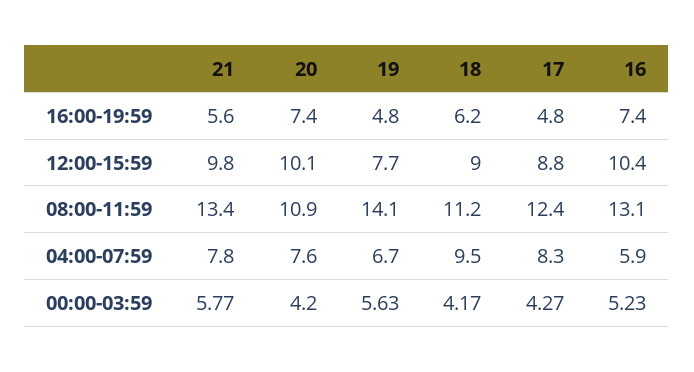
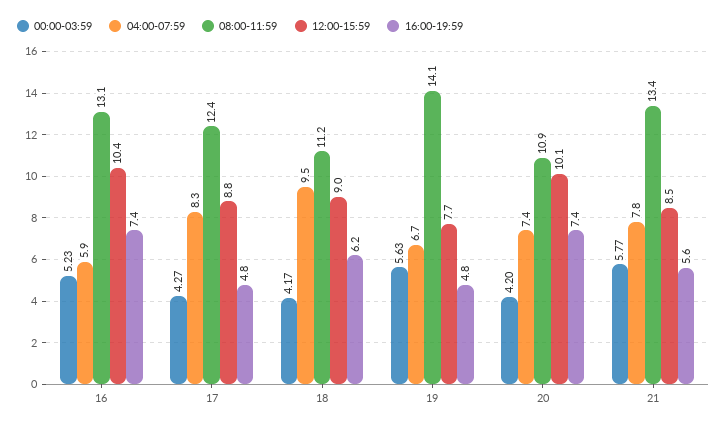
12:00-15:59, 21: 9.8 -> 8.5
04:00-07:59, 20: 7.6 -> 7.4

